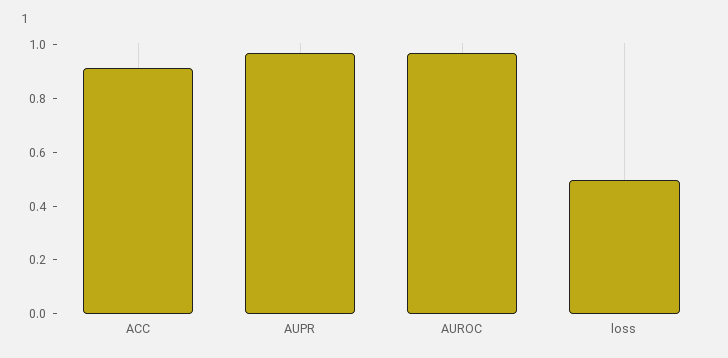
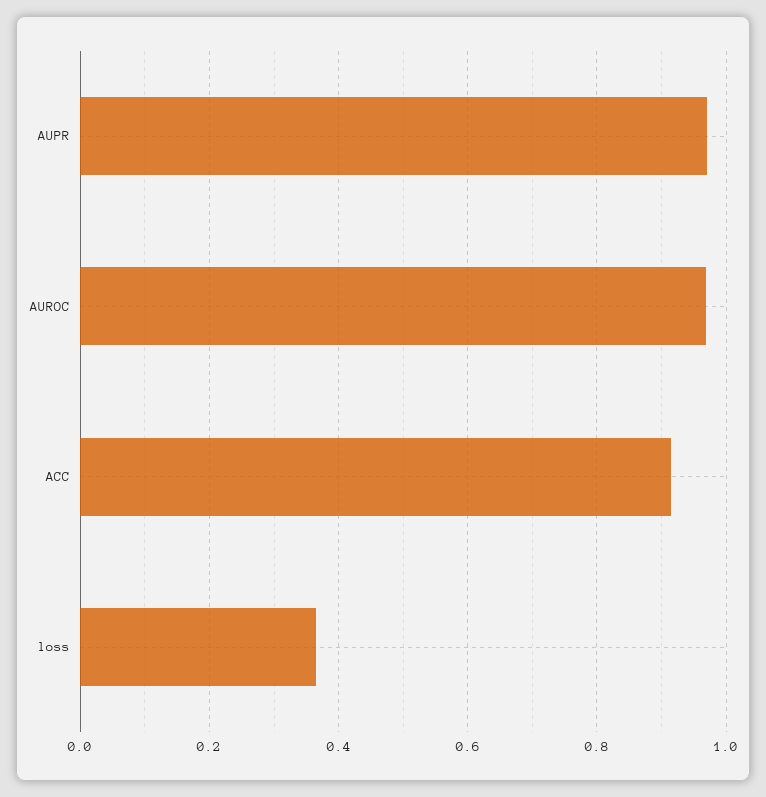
loss: 0.5 -> 0.36

